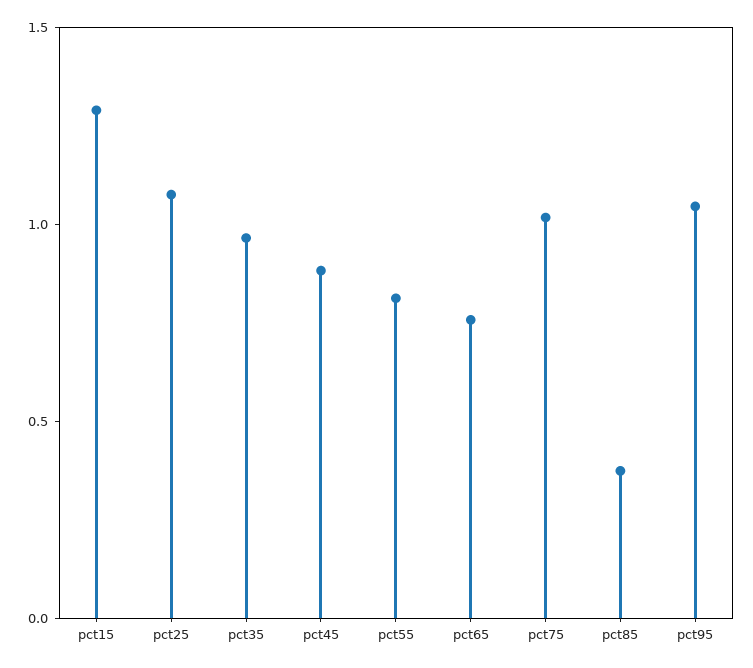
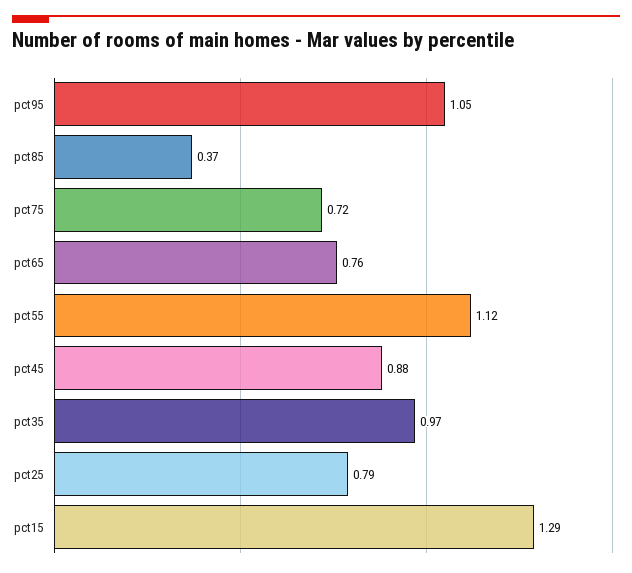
pct25: 1.1 -> 0.79
pct55: 0.8 -> 1.12
pct75: 1 -> 0.72

